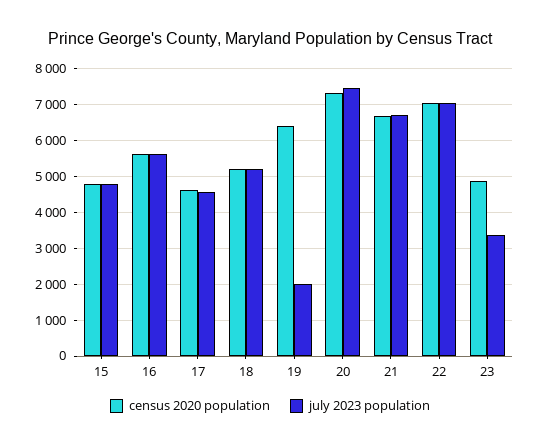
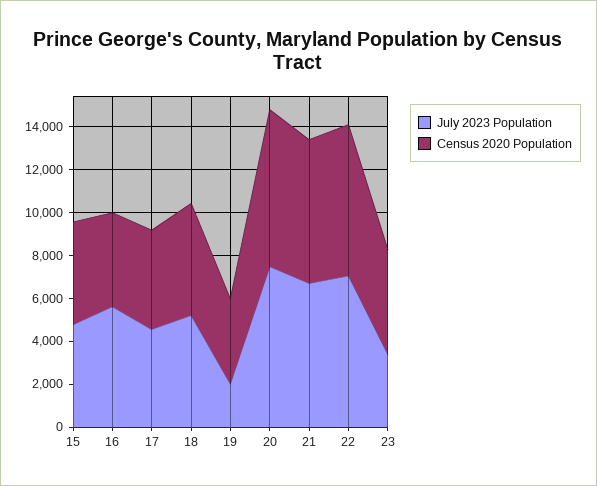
census 2020 population, 16: 5600 -> 4500
census 2020 population, 19: 6400 -> 4000

